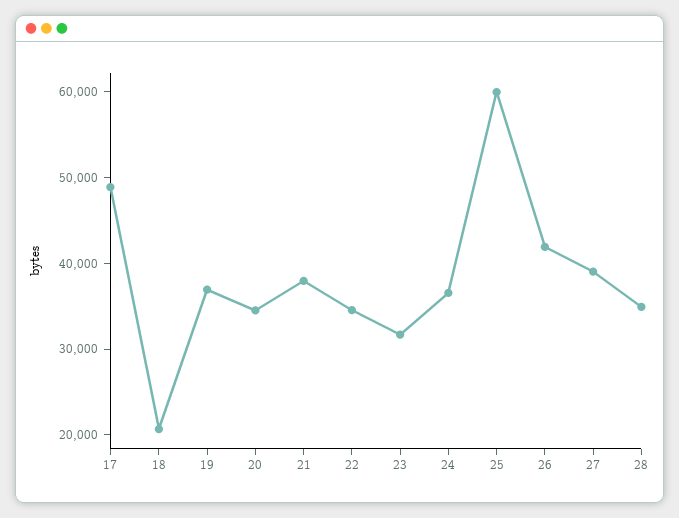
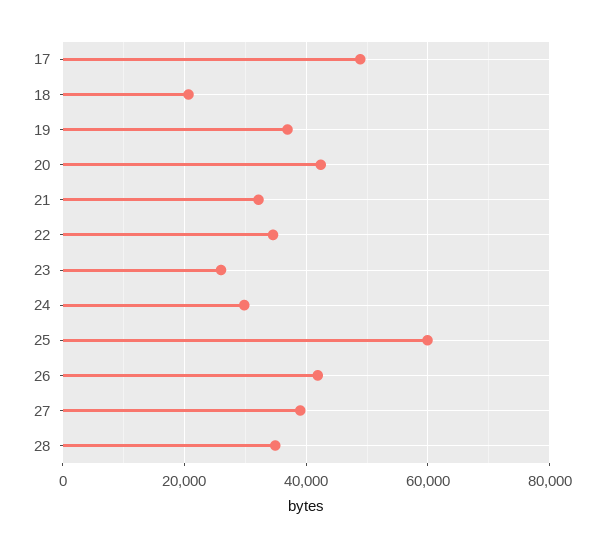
20: 34000 -> 42000
21: 38000 -> 32000
23: 32000 -> 26000
24: 36000 -> 30000

